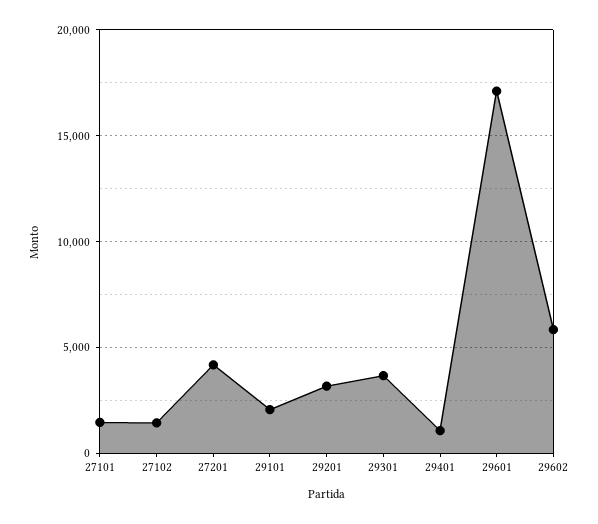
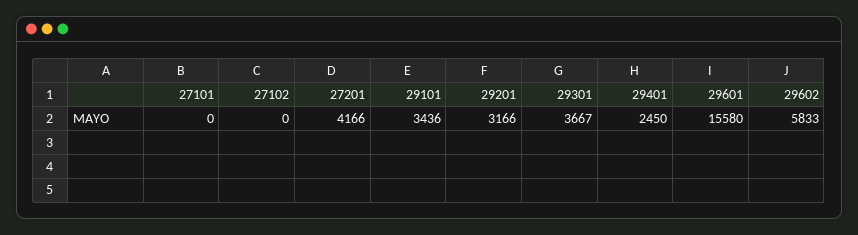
27101: 1500 -> 0
27102: 1500 -> 0
29101: 2000 -> 3436
29401: 1000 -> 2450
29601: 17000 -> 15580

